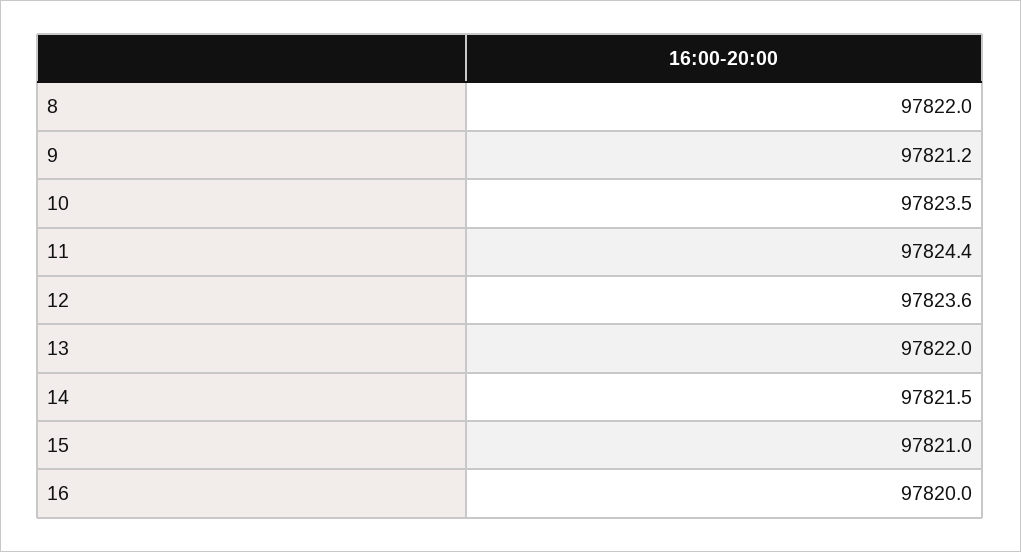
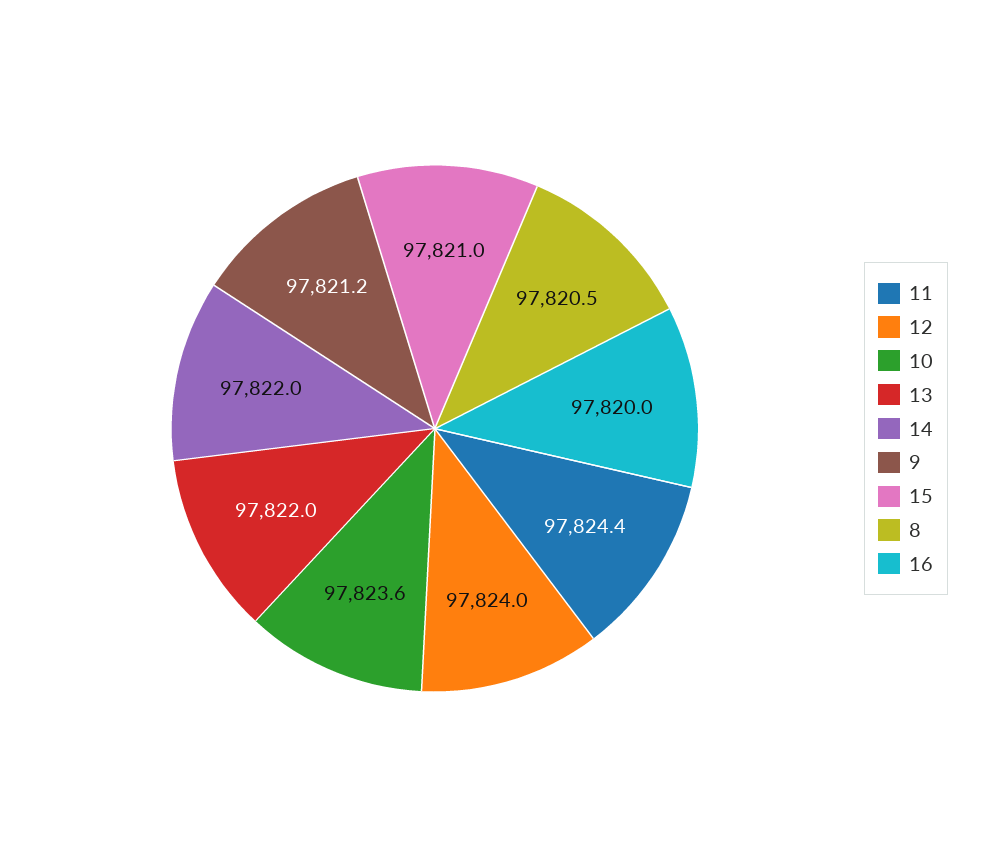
8: 97822 -> 97820.5
10: 97823.5 -> 97823.6
12: 97823.6 -> 97824
14: 97821.5 -> 97822

